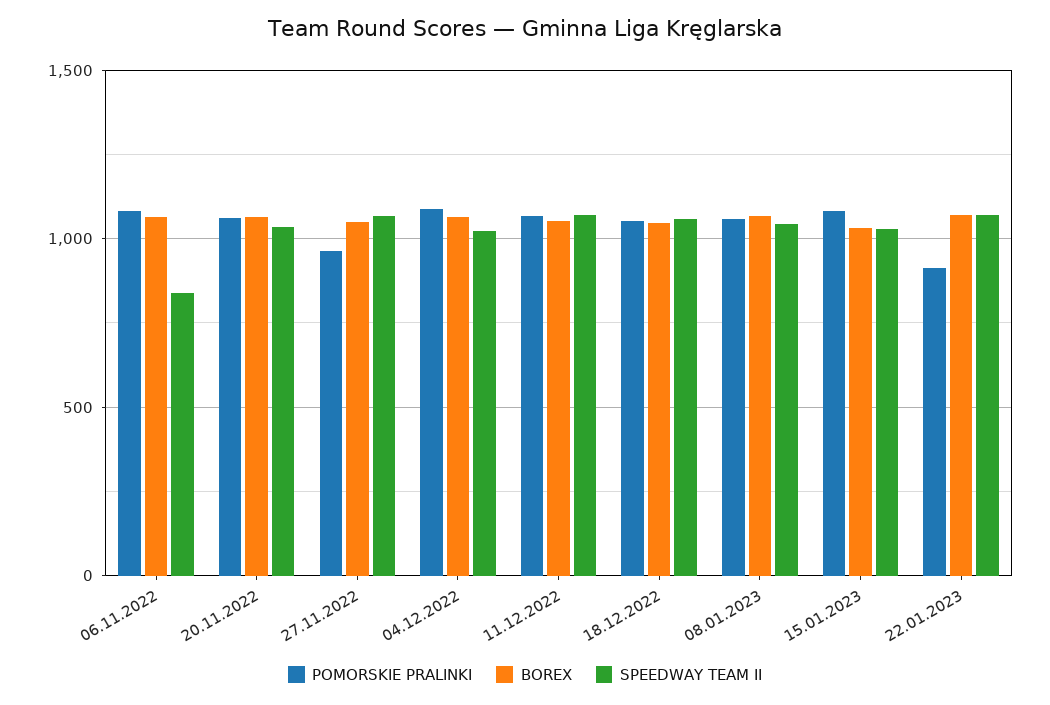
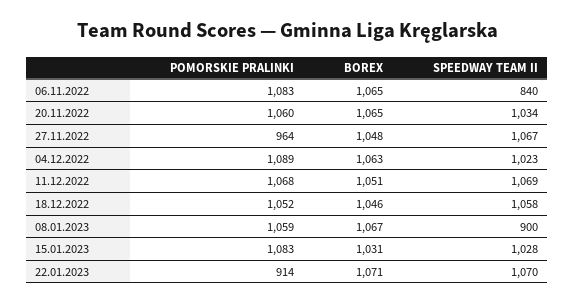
SPEEDWAY TEAM II, 08.01.2023: 1050 -> 900

